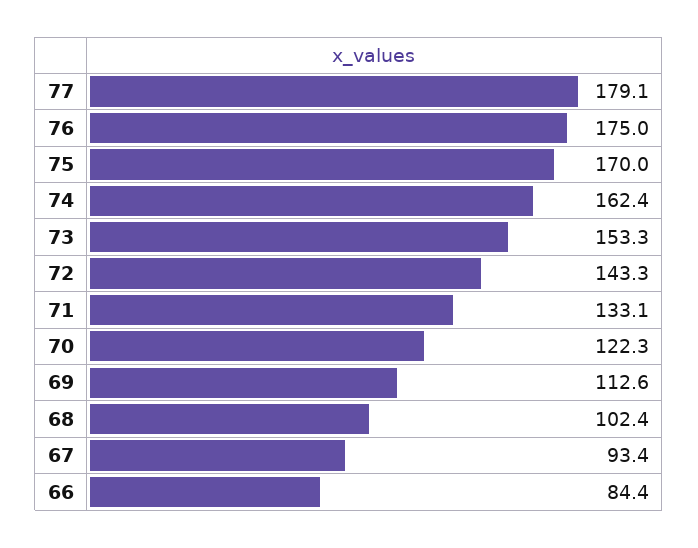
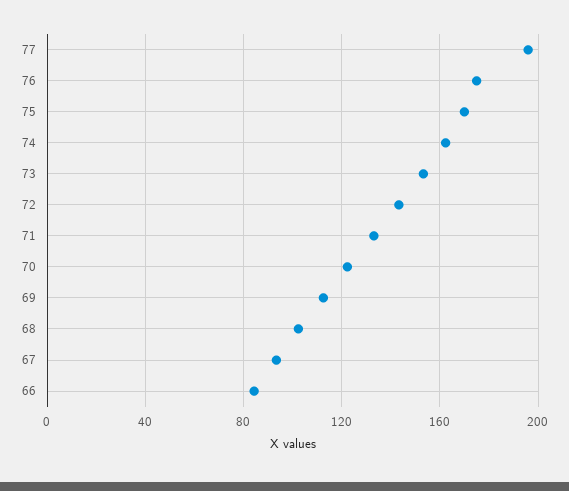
77: 179.1 -> 195

